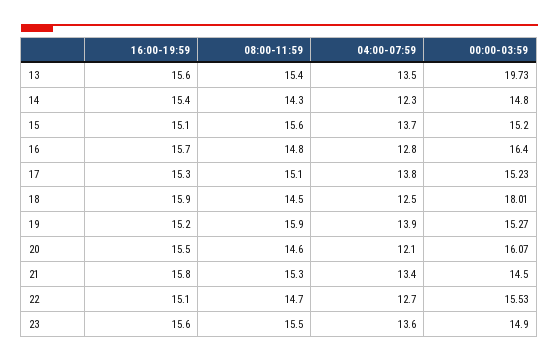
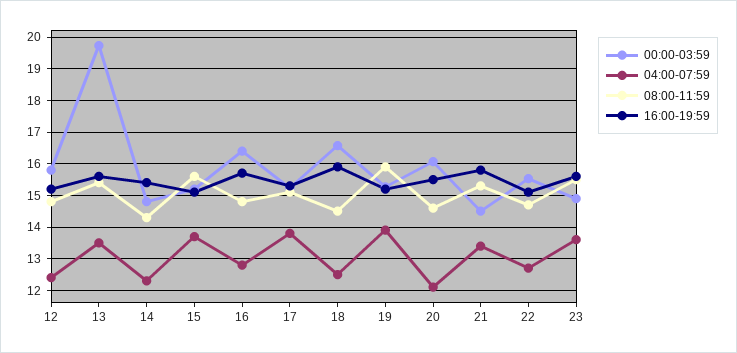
00:00-03:59, 18: 18.01 -> 16.6
00:00-03:59, 12: none -> 15.8
04:00-07:59, 12: none -> 12.4
08:00-11:59, 12: none -> 14.8
16:00-19:59, 12: none -> 15.2

